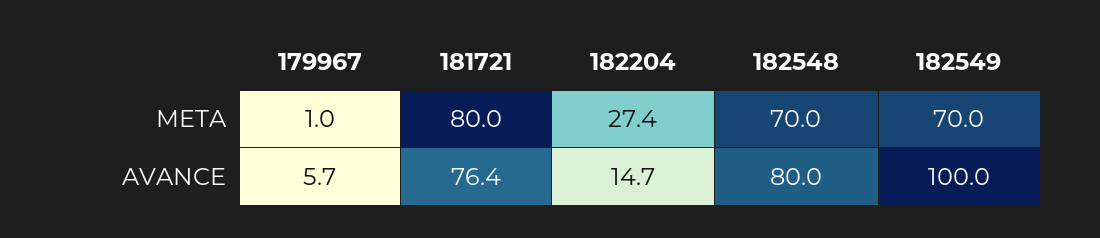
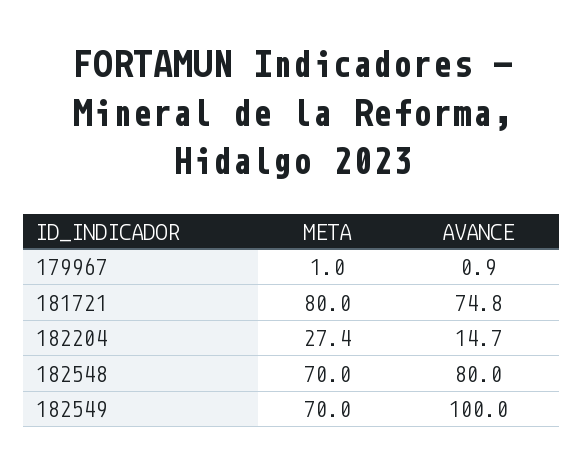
179967, AVANCE: 5.7 -> 0.9
181721, AVANCE: 76.4 -> 74.8

